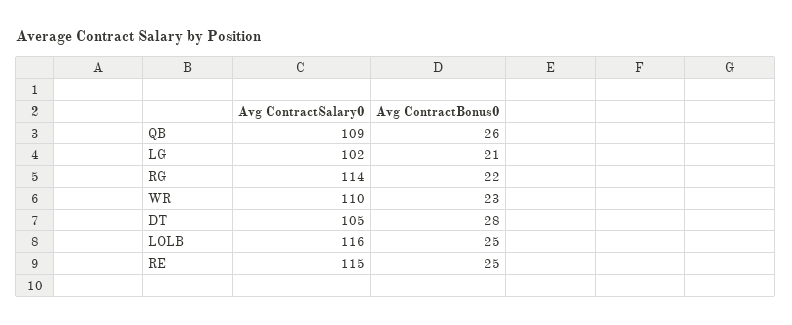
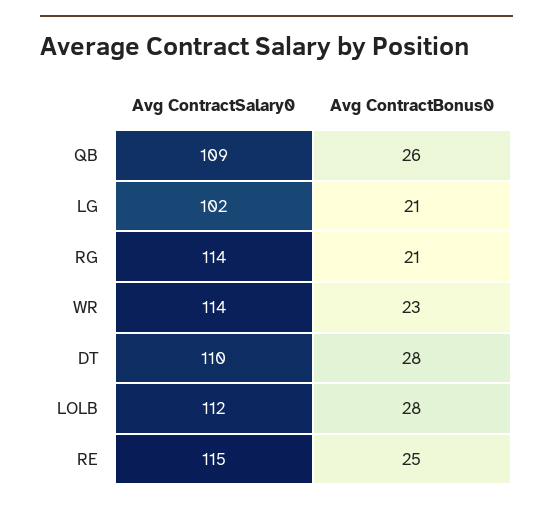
Avg ContractBonus0, RG: 22 -> 21
Avg ContractSalary0, WR: 110 -> 114
Avg ContractSalary0, DT: 105 -> 110
Avg ContractSalary0, LOLB: 116 -> 112
Avg ContractBonus0, LOLB: 25 -> 28

